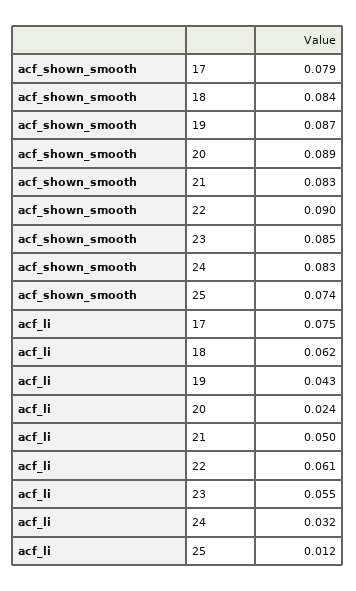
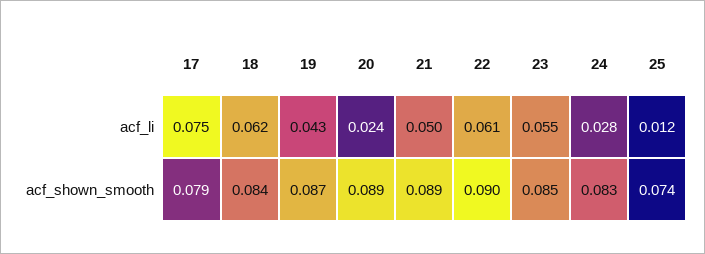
acf_shown_smooth, 21: 0.083 -> 0.089
acf_li, 24: 0.032 -> 0.028

